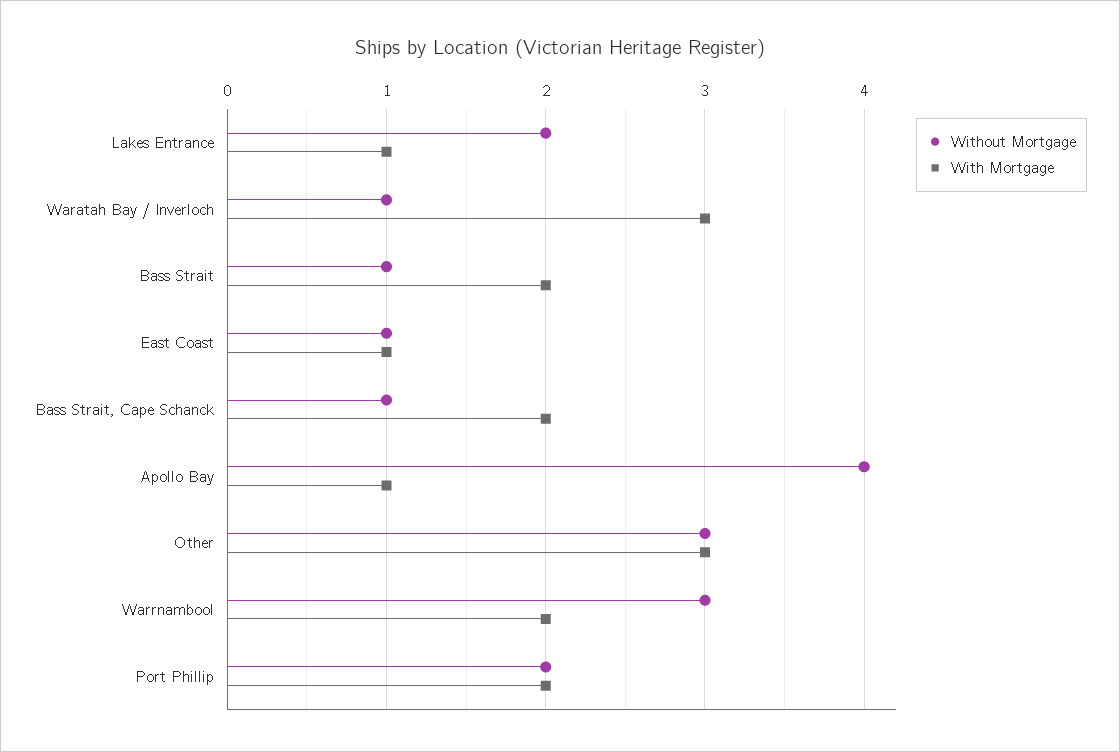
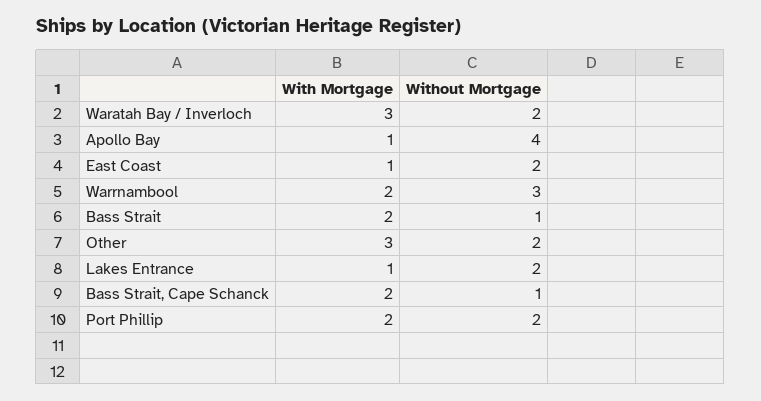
Without Mortgage, Waratah Bay / Inverloch: 1 -> 2
Without Mortgage, East Coast: 1 -> 2
Without Mortgage, Other: 3 -> 2

